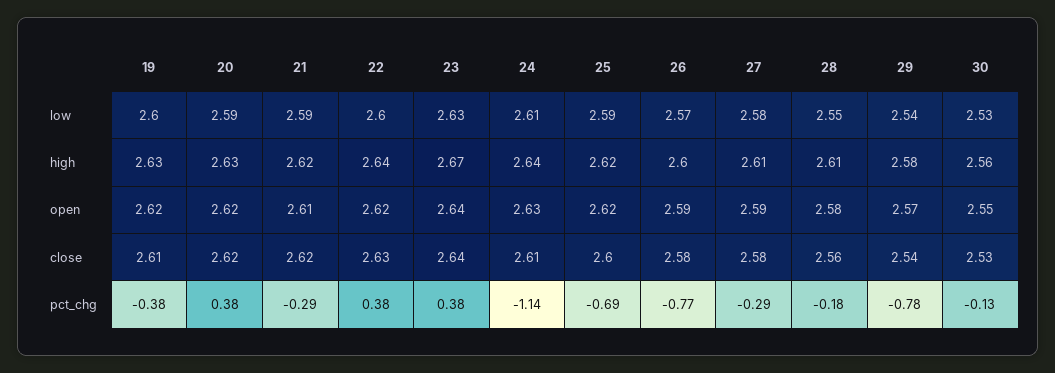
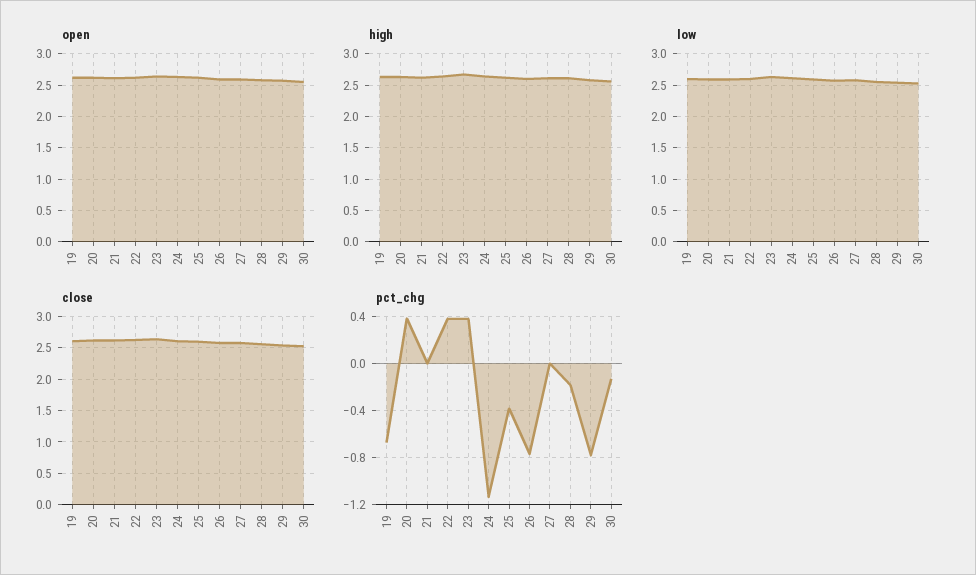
pct_chg, 19: -0.38 -> -0.7
pct_chg, 21: -0.29 -> 0
pct_chg, 25: -0.69 -> -0.4
pct_chg, 27: -0.29 -> 0

